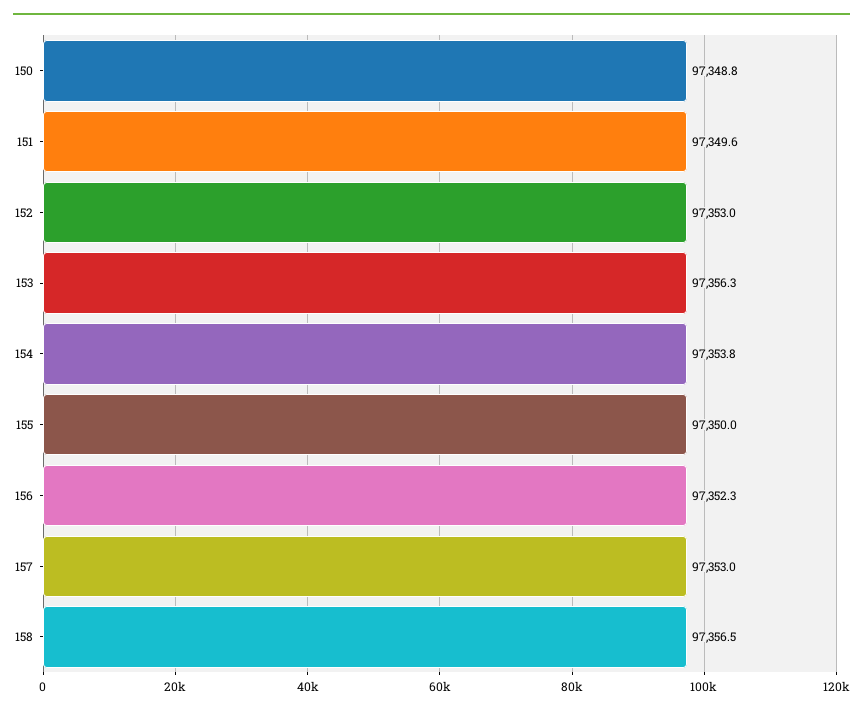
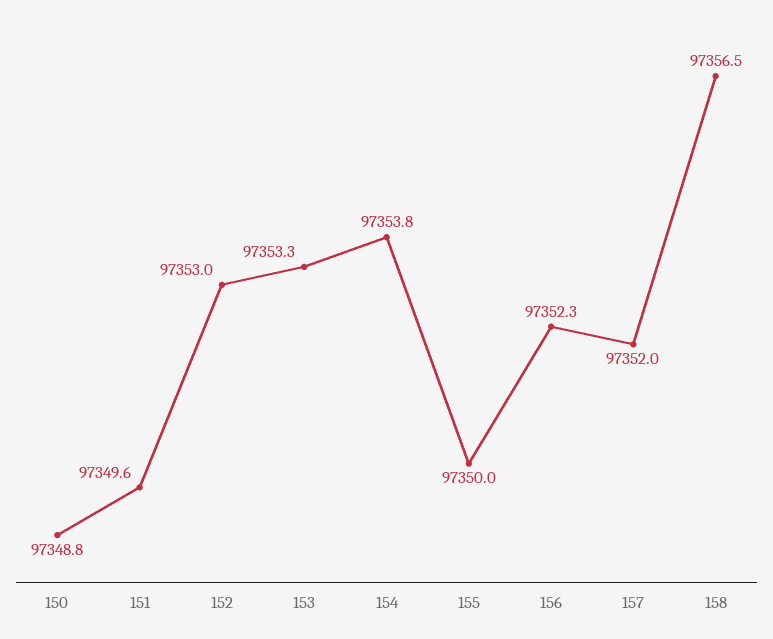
153: 97356.3 -> 97353.3
157: 97353 -> 97352

